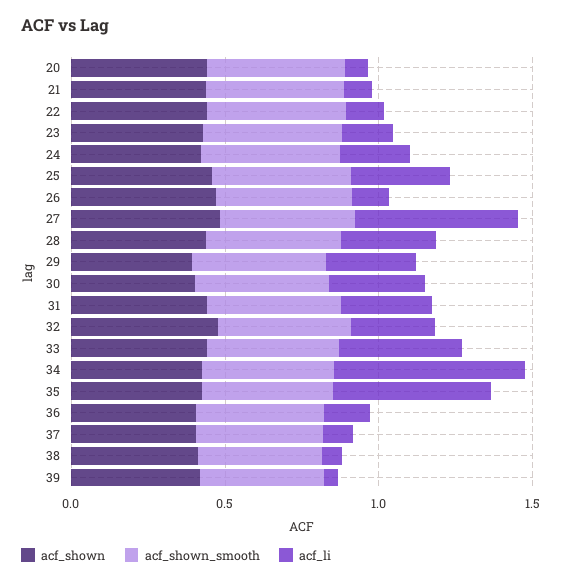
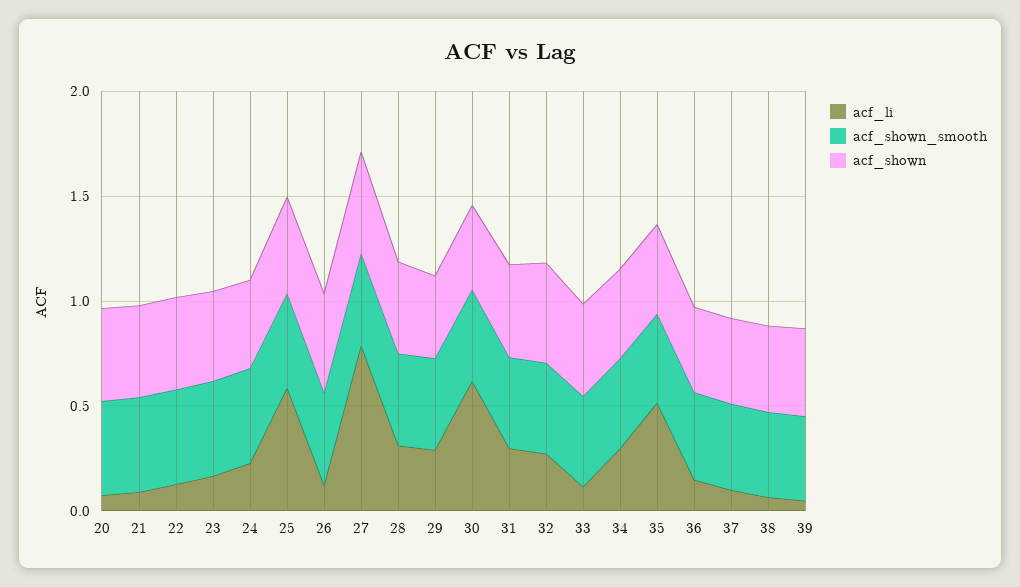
acf_li, 25: 0.3 -> 0.6
acf_li, 27: 0.5 -> 0.8
acf_li, 30: 0.3 -> 0.6
acf_li, 33: 0.4 -> 0.1
acf_li, 34: 0.6 -> 0.3

